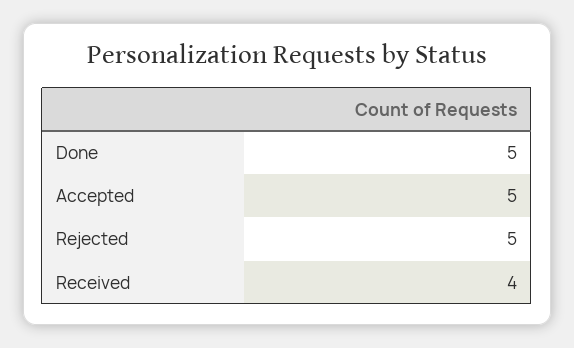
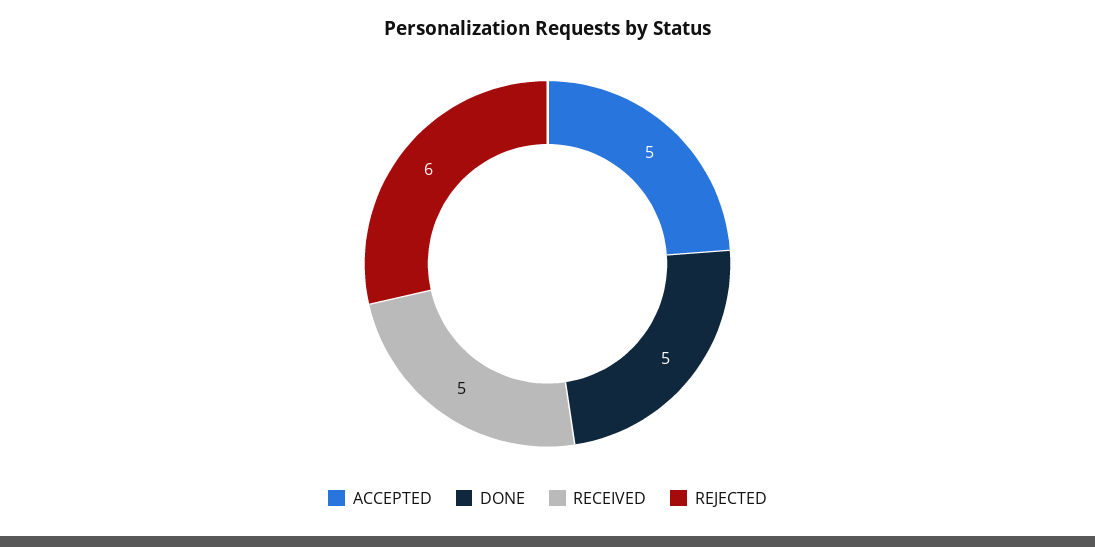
Rejected: 5 -> 6
Received: 4 -> 5

